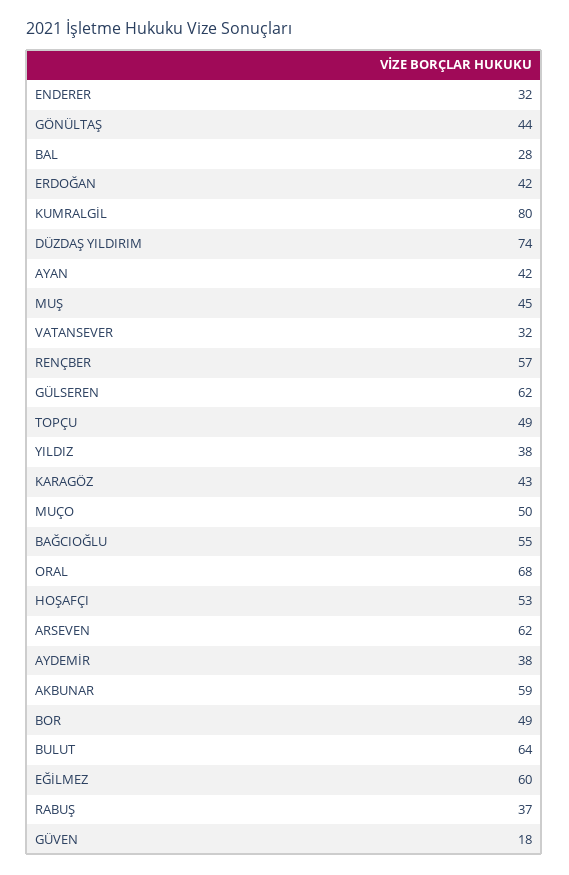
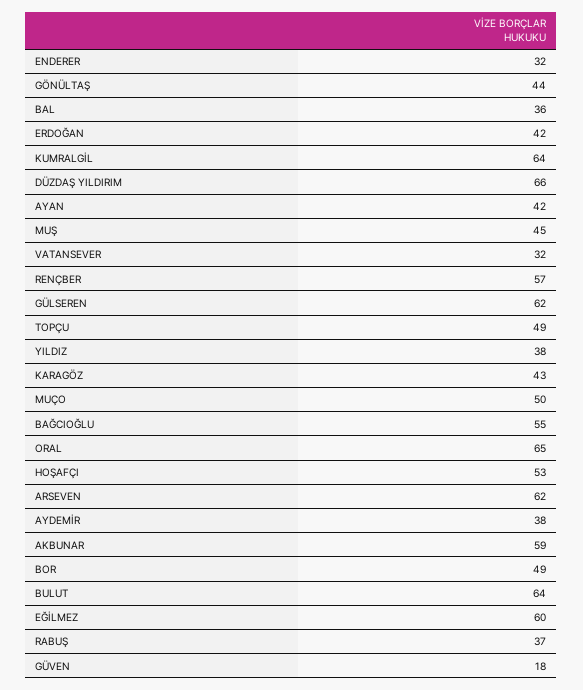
BAL: 28 -> 36
KUMRALGİL: 80 -> 64
DÜZDAŞ YILDIRIM: 74 -> 66
ORAL: 68 -> 65

